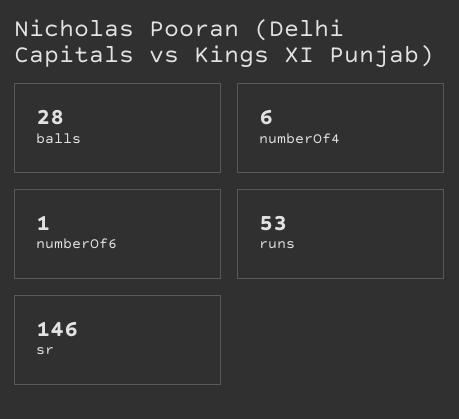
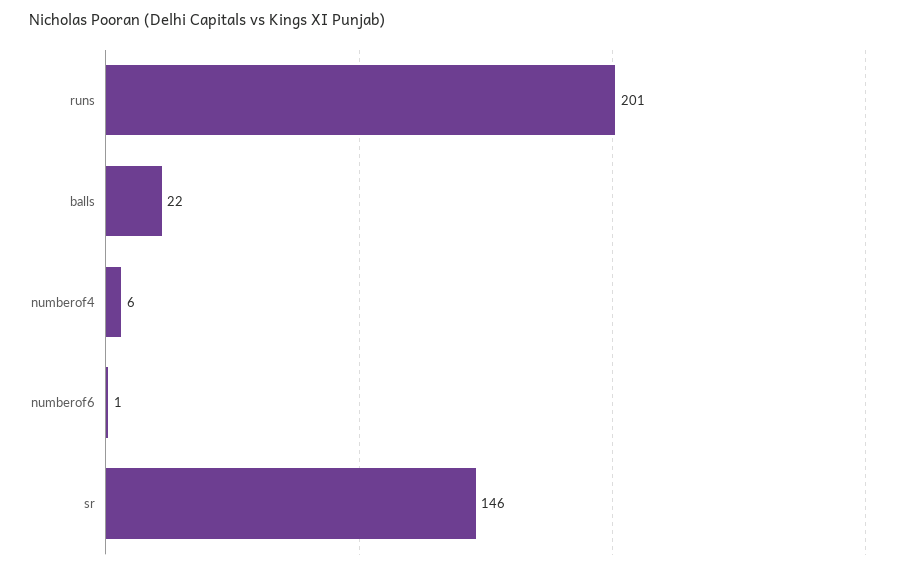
balls: 28 -> 22
runs: 53 -> 201

